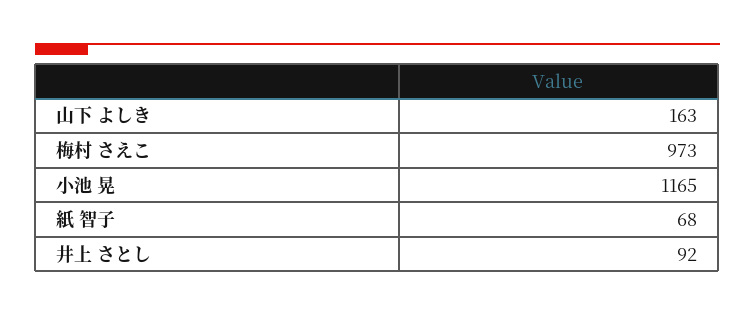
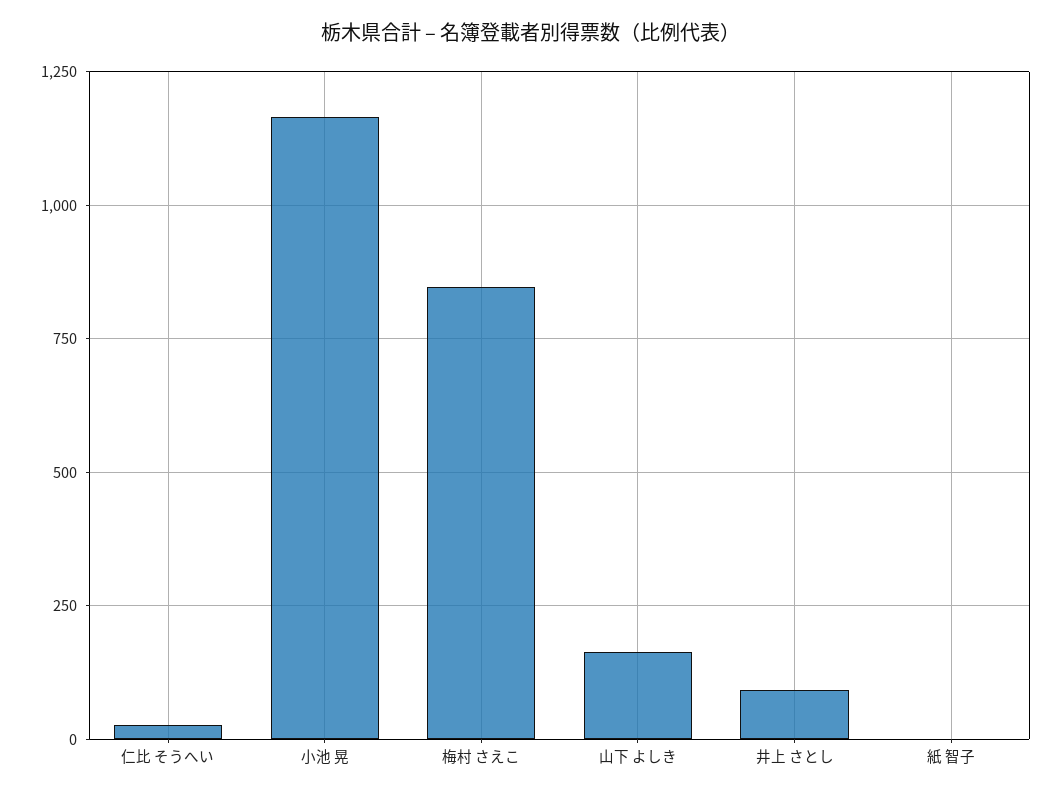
梅村 さえこ: 973 -> 850
紙 智子: 68 -> 0
仁比 そうへい: none -> 25

